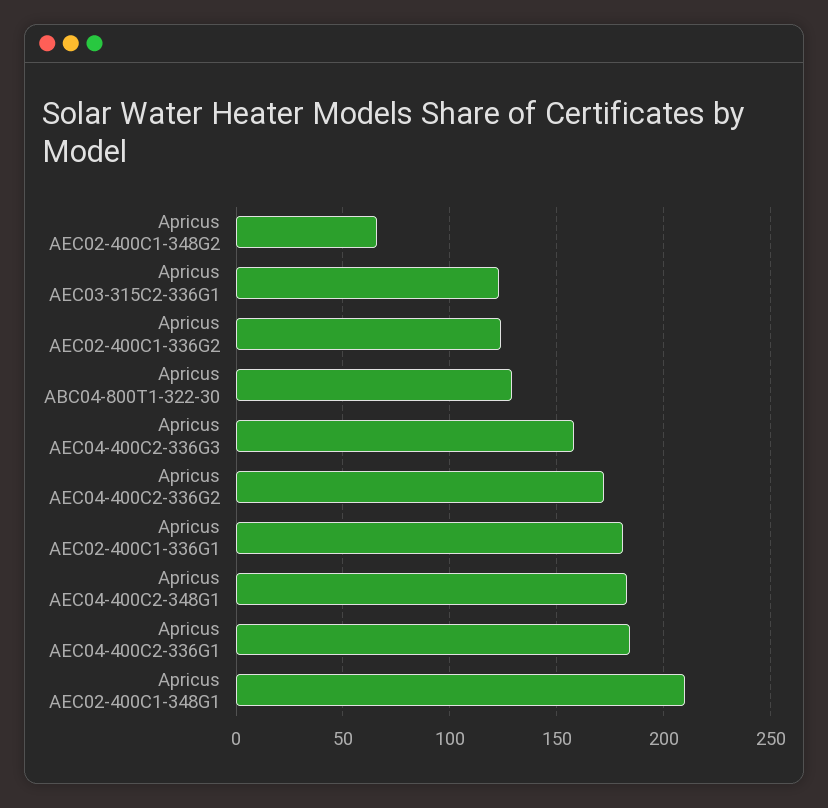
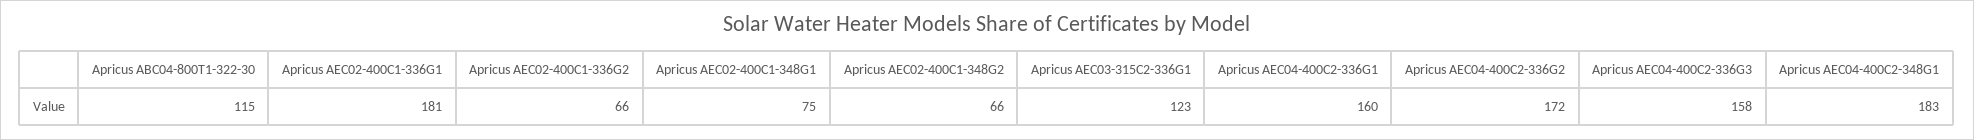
Apricus AEC02-400C1-336G2: 125 -> 66
Apricus ABC04-800T1-322-30: 130 -> 115
Apricus AEC04-400C2-336G1: 185 -> 160
Apricus AEC02-400C1-348G1: 210 -> 75

